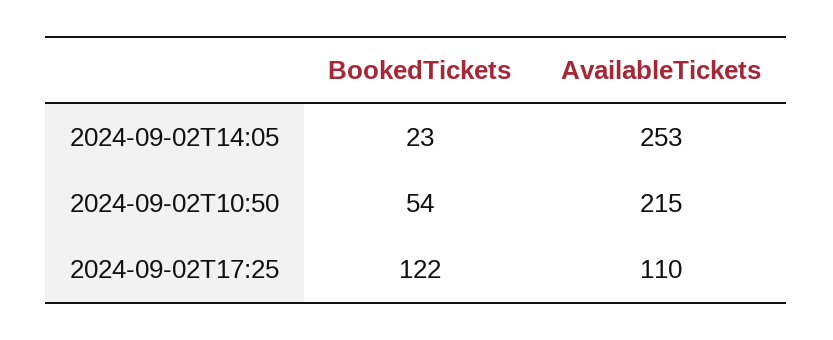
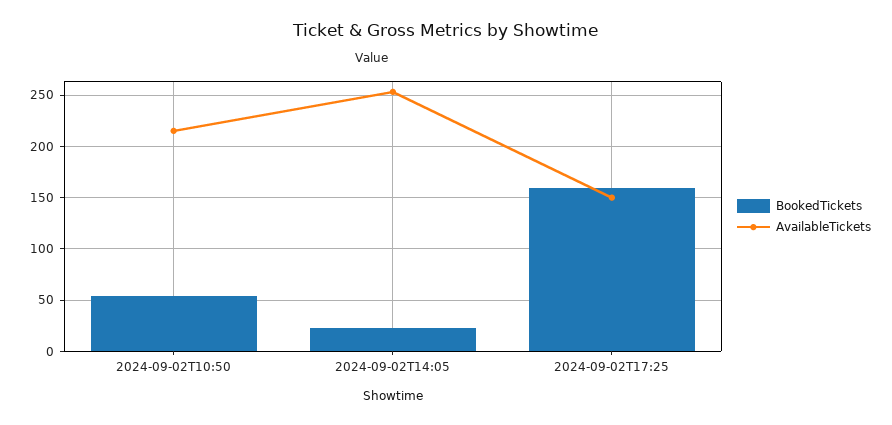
BookedTickets, 2024-09-02T17:25: 122 -> 160
AvailableTickets, 2024-09-02T17:25: 110 -> 150

